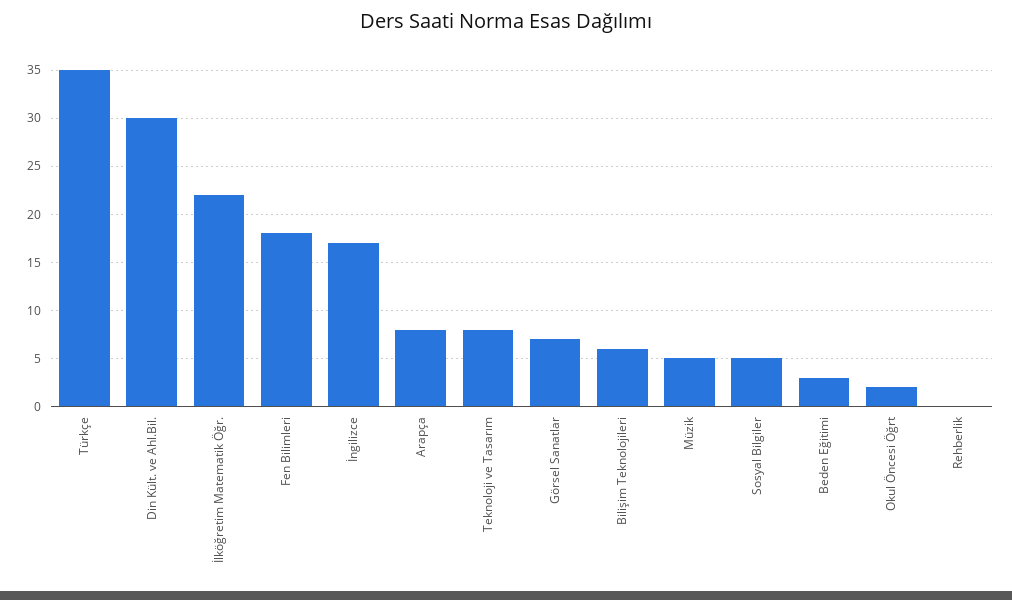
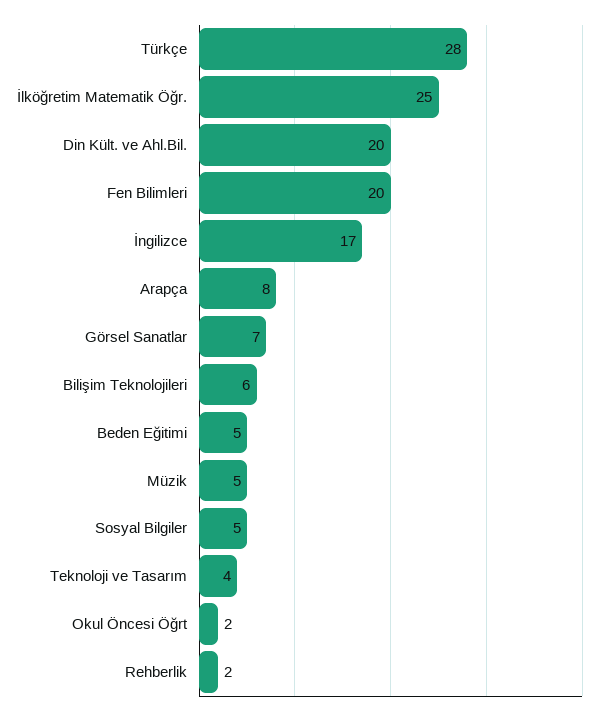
Türkçe: 35 -> 28
Din Kült. ve Ahl.Bil.: 30 -> 20
İlköğretim Matematik Öğr.: 22 -> 25
Fen Bilimleri: 18 -> 20
Teknoloji ve Tasarım: 8 -> 4
Beden Eğitimi: 3 -> 5
Rehberlik: 0 -> 2

